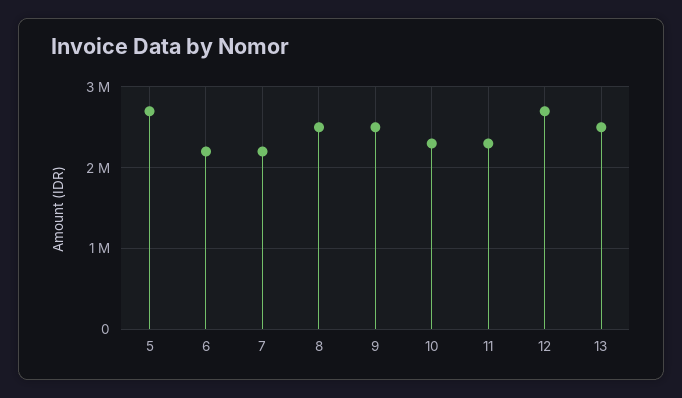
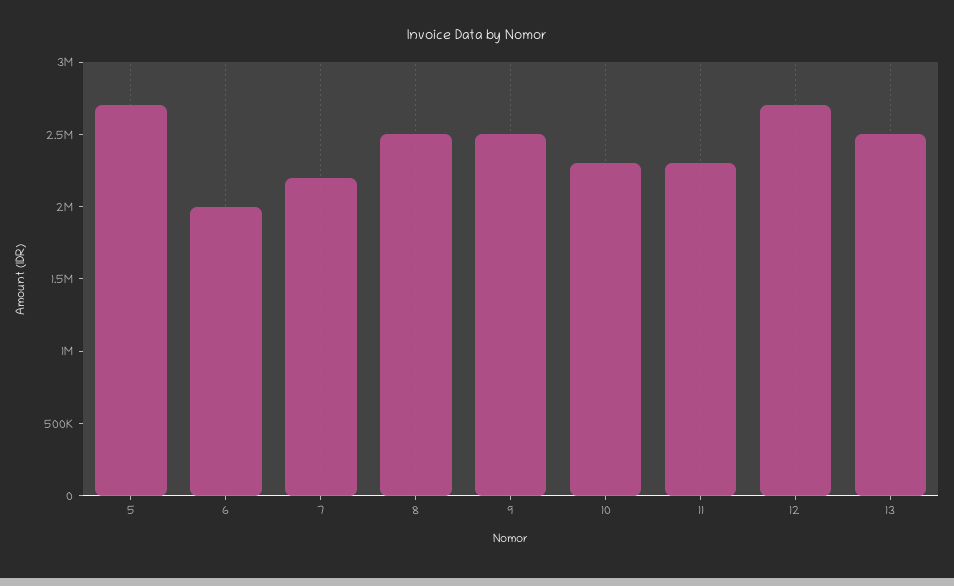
6: 2200000 -> 2000000

